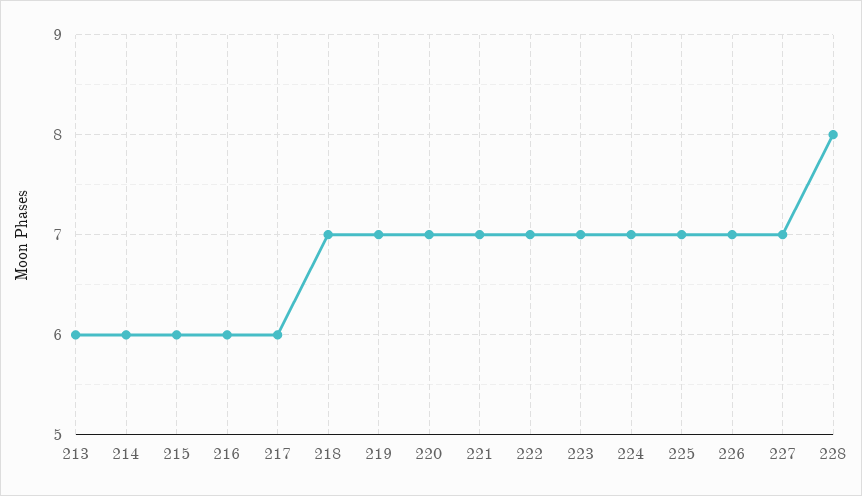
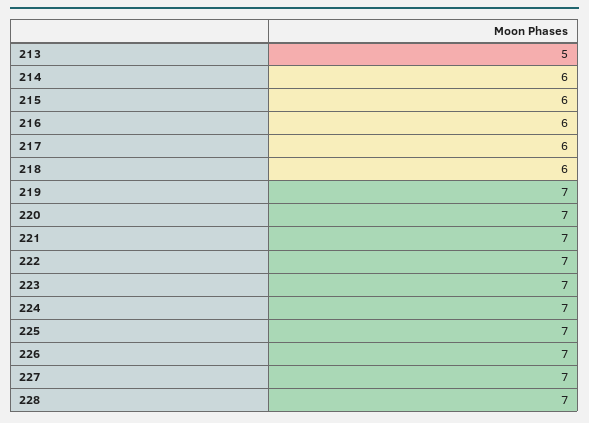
213: 6 -> 5
218: 7 -> 6
228: 8 -> 7

